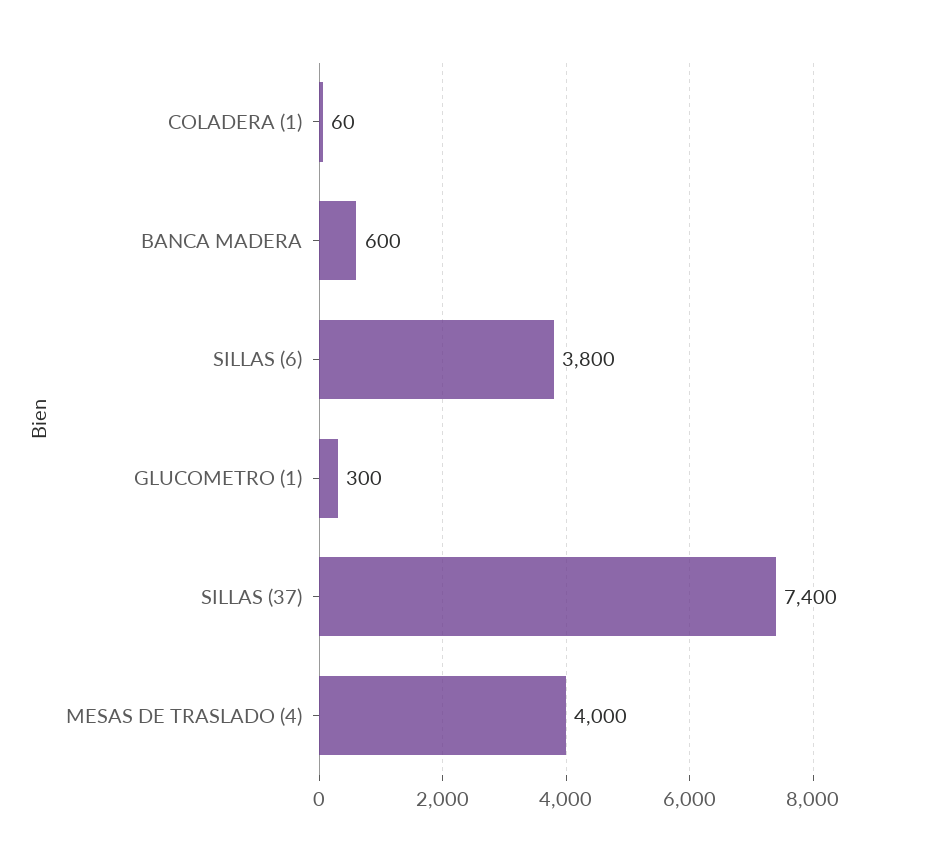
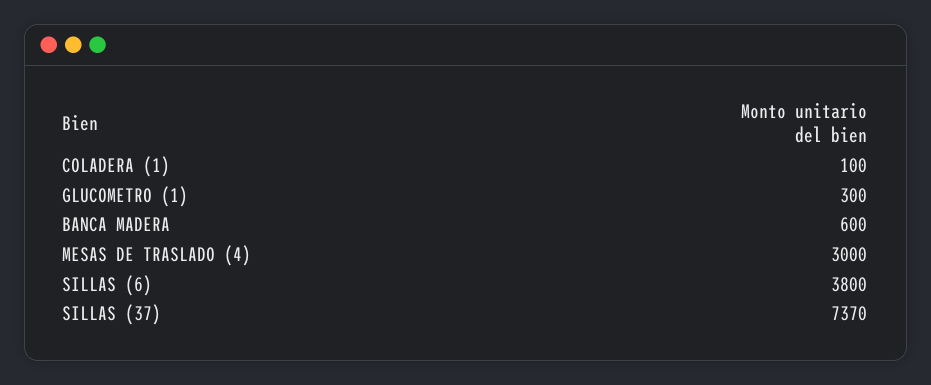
COLADERA (1): 60 -> 100
SILLAS (37): 7400 -> 7370
MESAS DE TRASLADO (4): 4000 -> 3000

